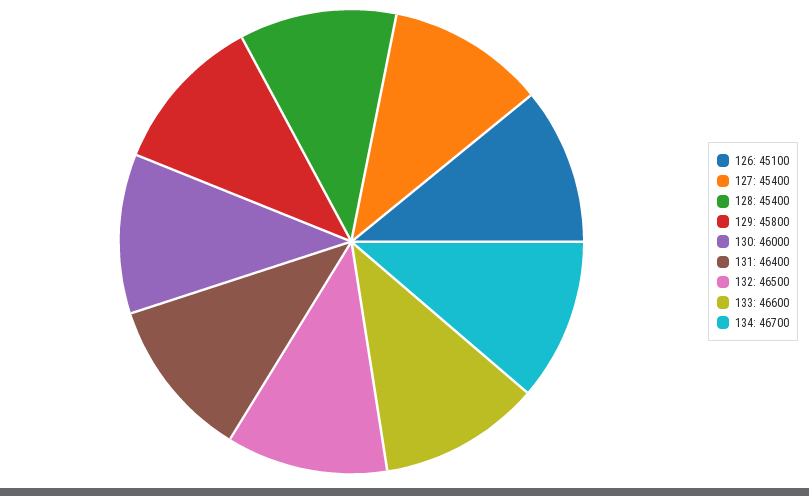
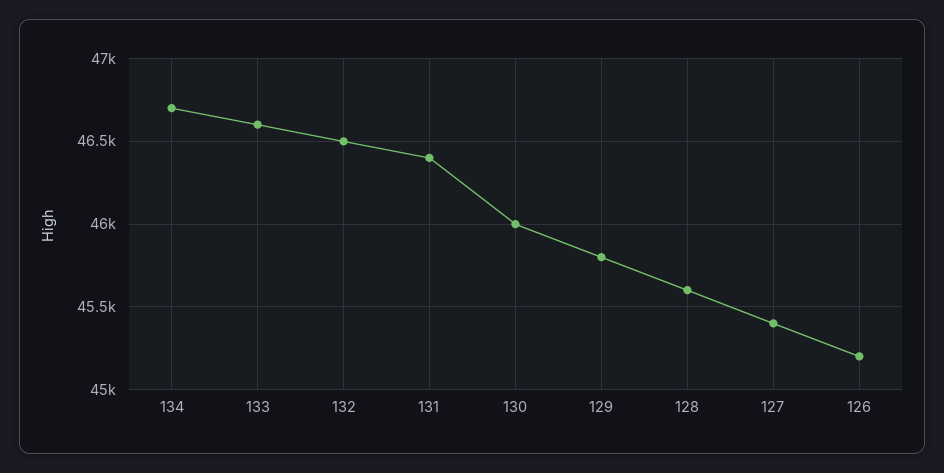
126: 45100 -> 45200
128: 45400 -> 45600

